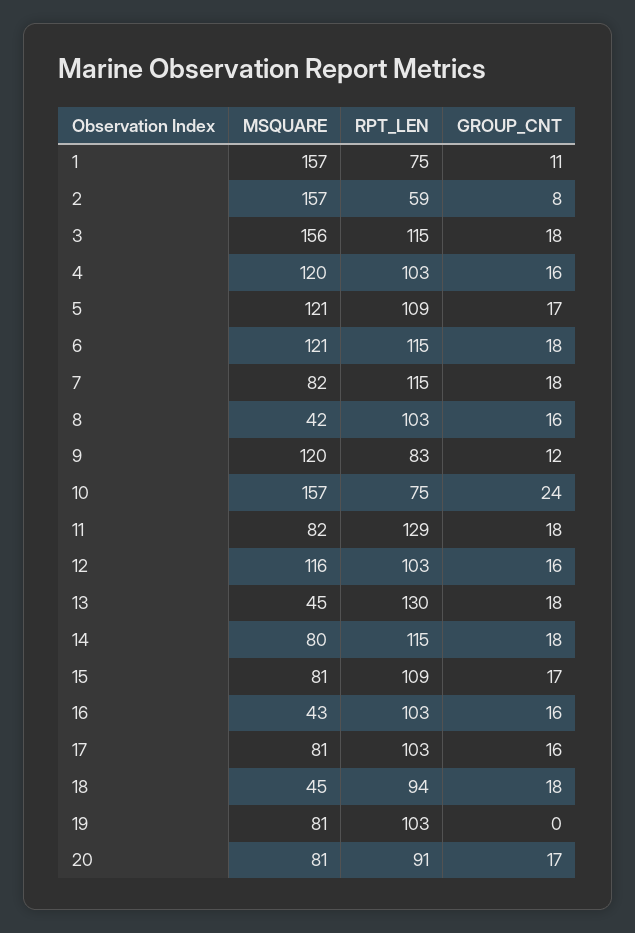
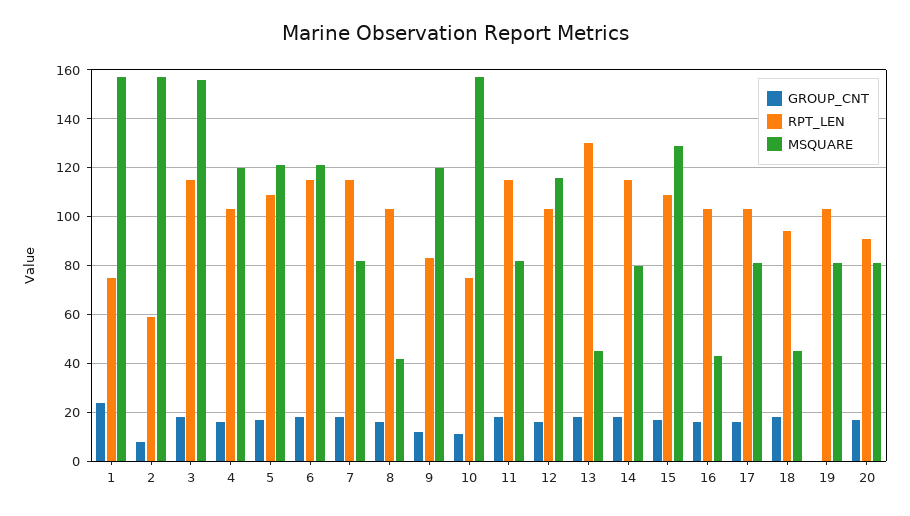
GROUP_CNT, 1: 11 -> 25
GROUP_CNT, 10: 24 -> 10
RPT_LEN, 11: 129 -> 115
MSQUARE, 15: 81 -> 130

